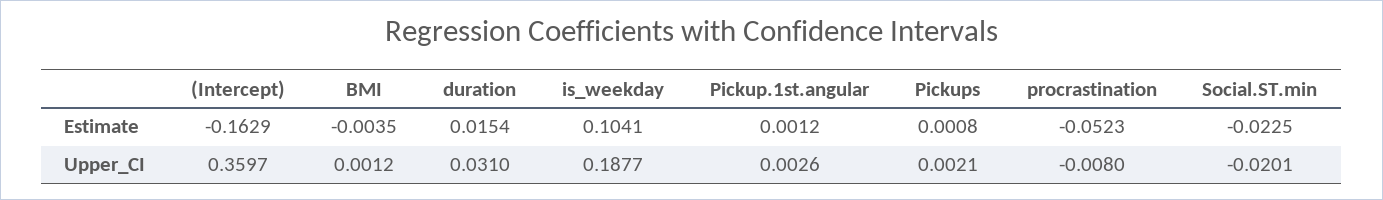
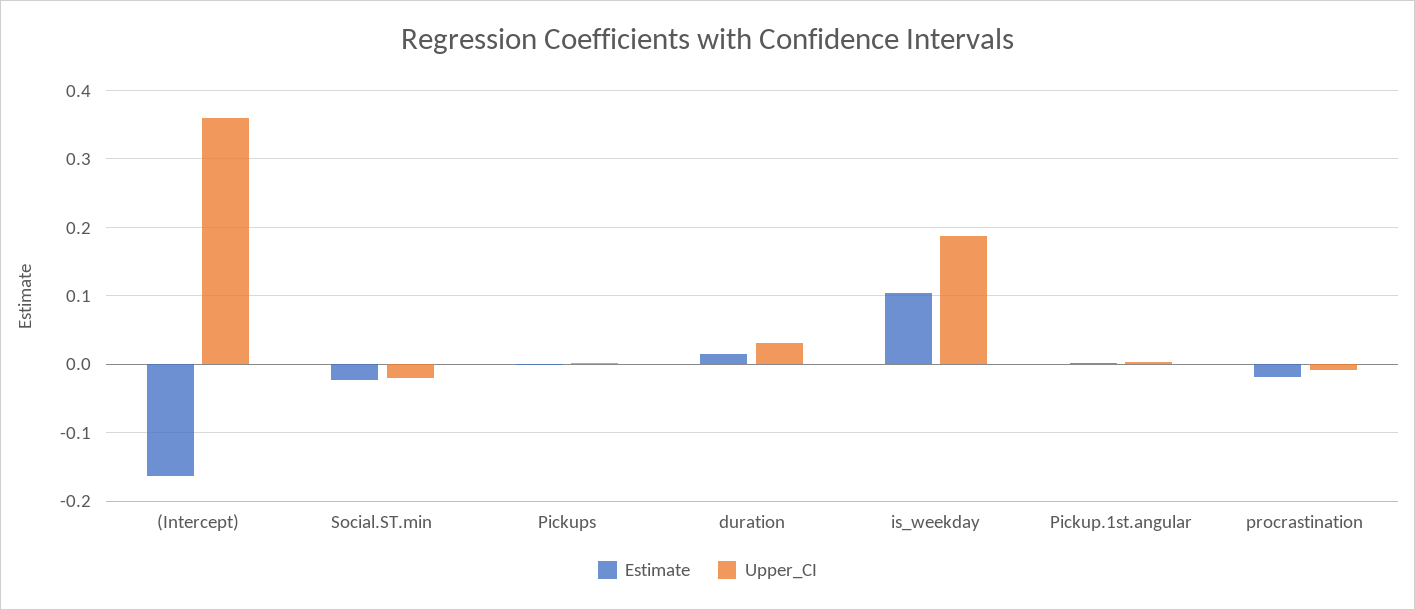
Estimate, BMI: -0.0035 -> none
Estimate, procrastination: -0.0523 -> -0.02
Upper_CI, BMI: 0.0012 -> none

